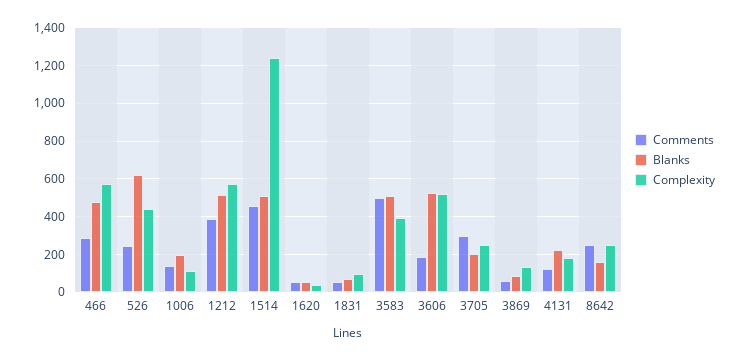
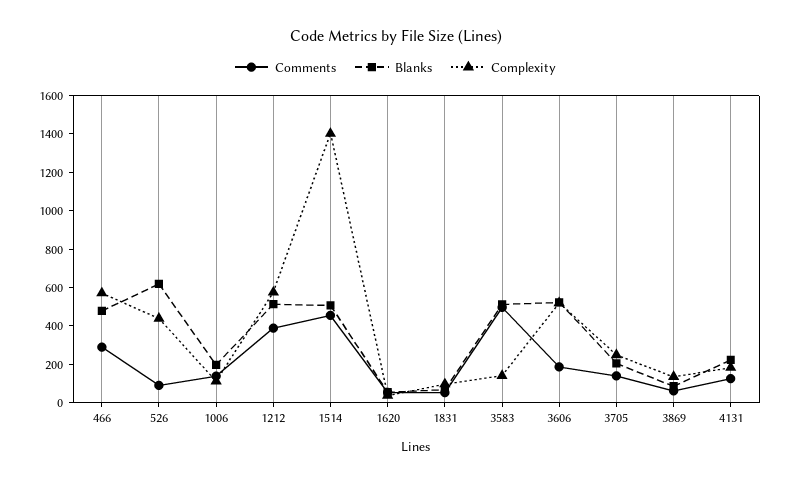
Comments, 526: 250 -> 100
Complexity, 1514: 1250 -> 1400
Complexity, 3583: 400 -> 150
Comments, 3705: 300 -> 150
Comments, 8642: 250 -> none
Blanks, 8642: 150 -> none
Complexity, 8642: 250 -> none

